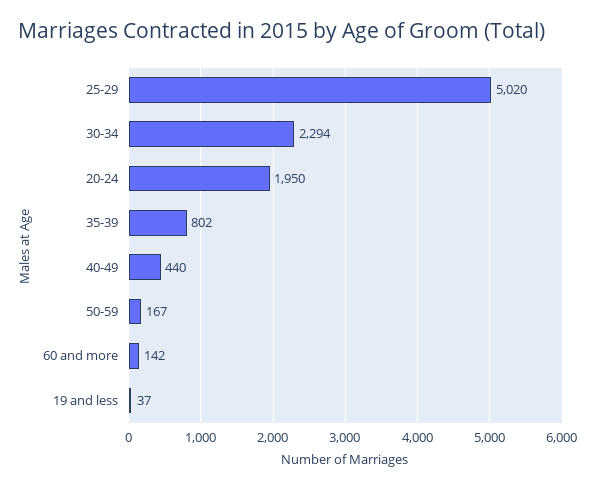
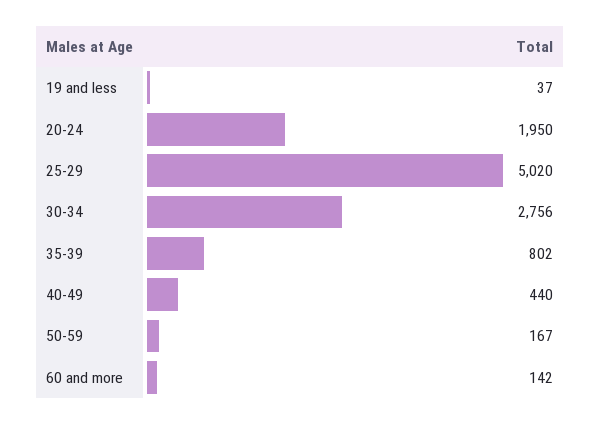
30-34: 2294 -> 2756

